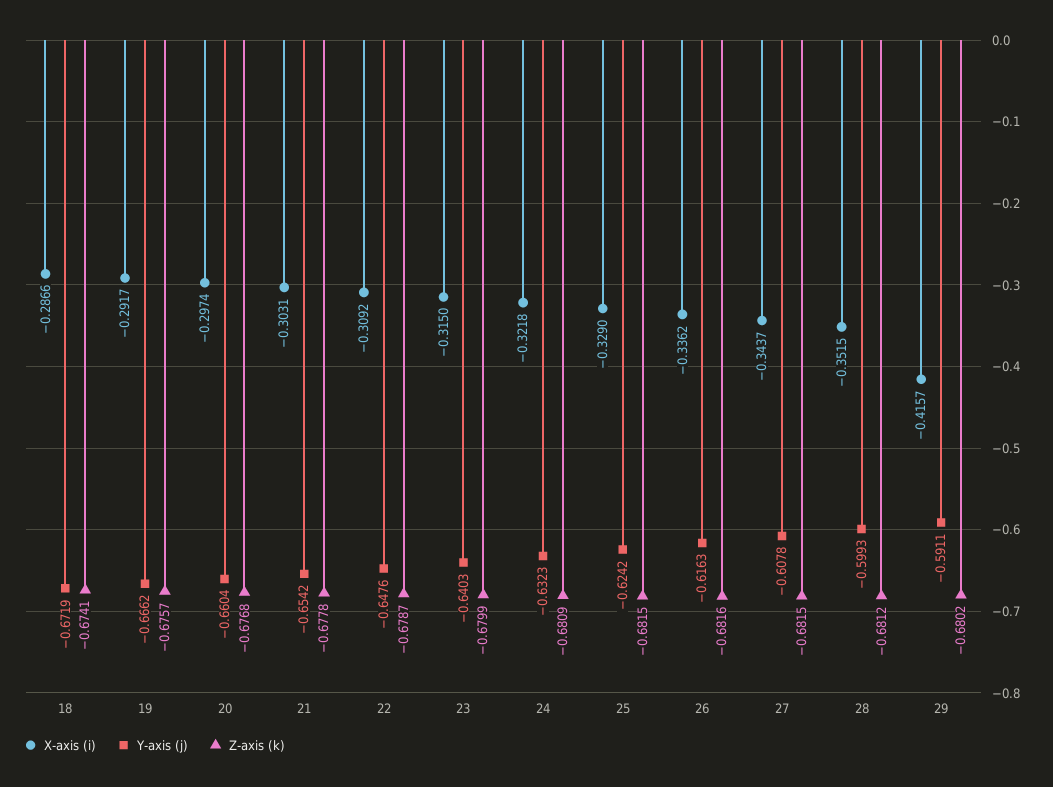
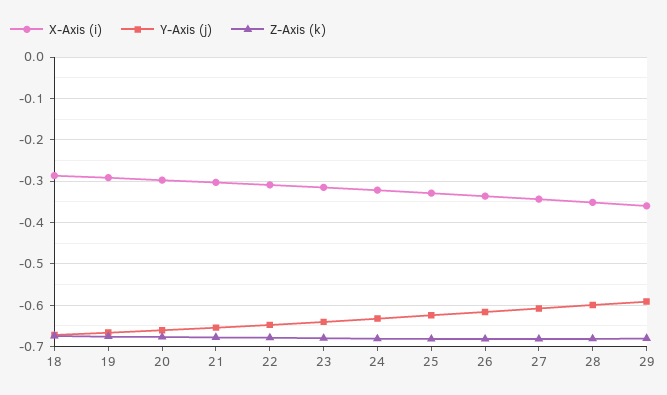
X-axis (i), 29: -0.4157 -> -0.36

